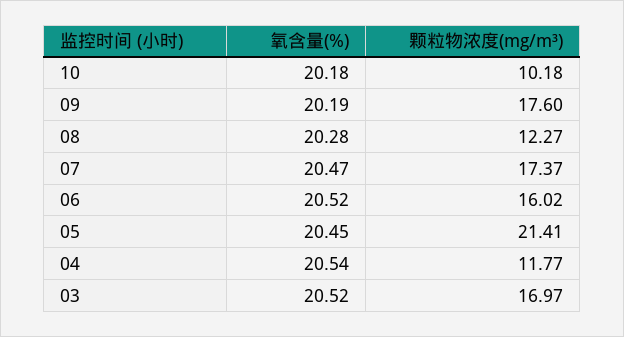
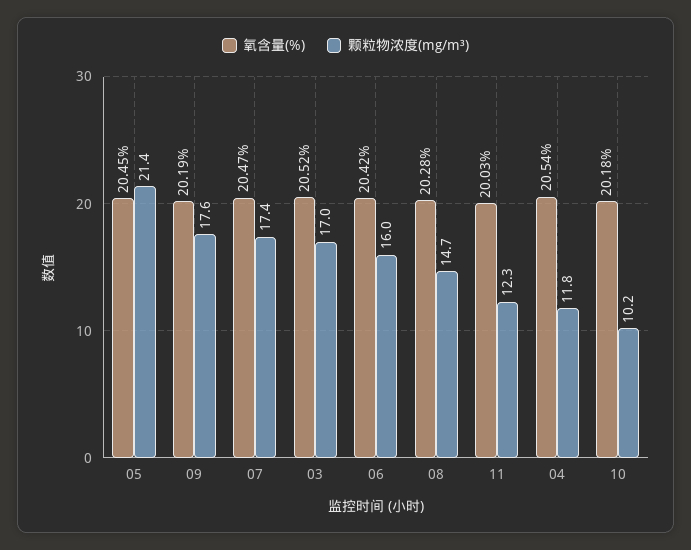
颗粒物浓度(mg/m³), 08: 12.27 -> 14.7
氧含量(%), 06: 20.52 -> 20.42
氧含量(%), 11: none -> 20.03
颗粒物浓度(mg/m³), 11: none -> 12.3

